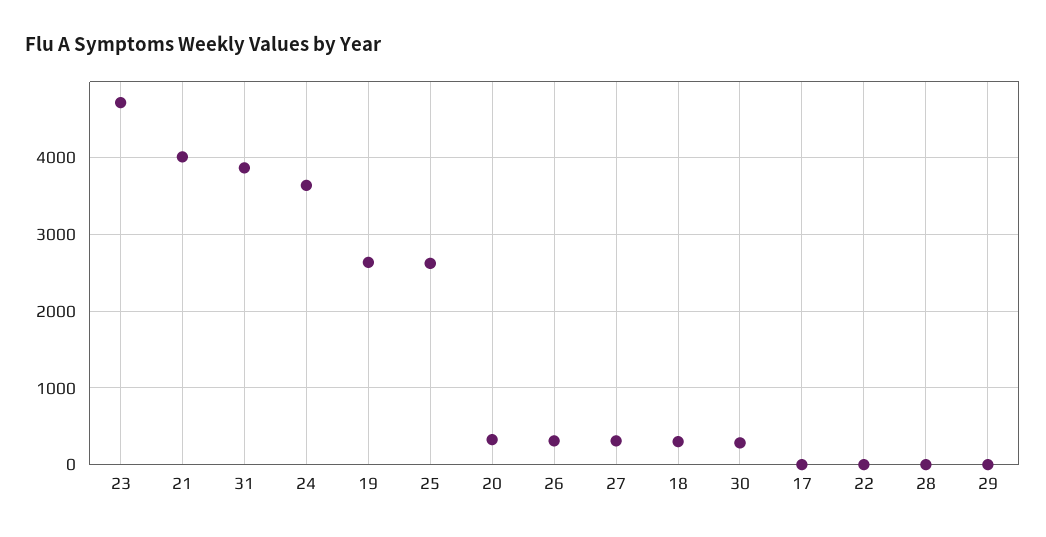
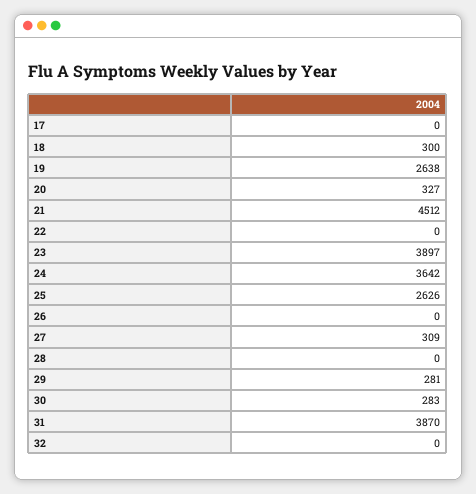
23: 4700 -> 3897
21: 4000 -> 4512
26: 300 -> 0
29: 0 -> 281
32: none -> 0

